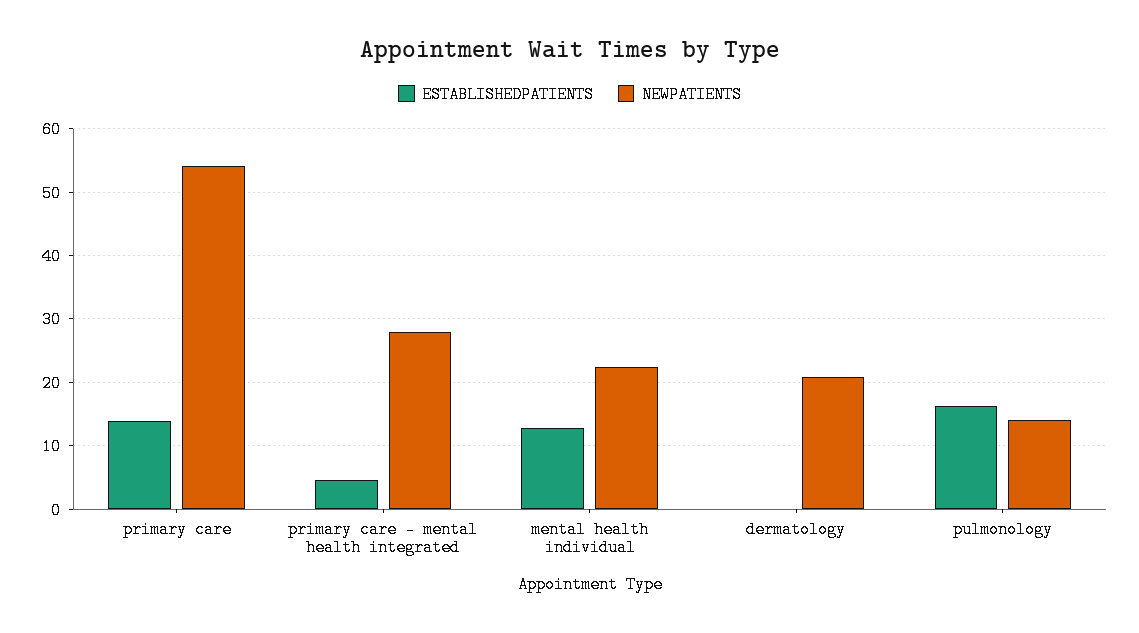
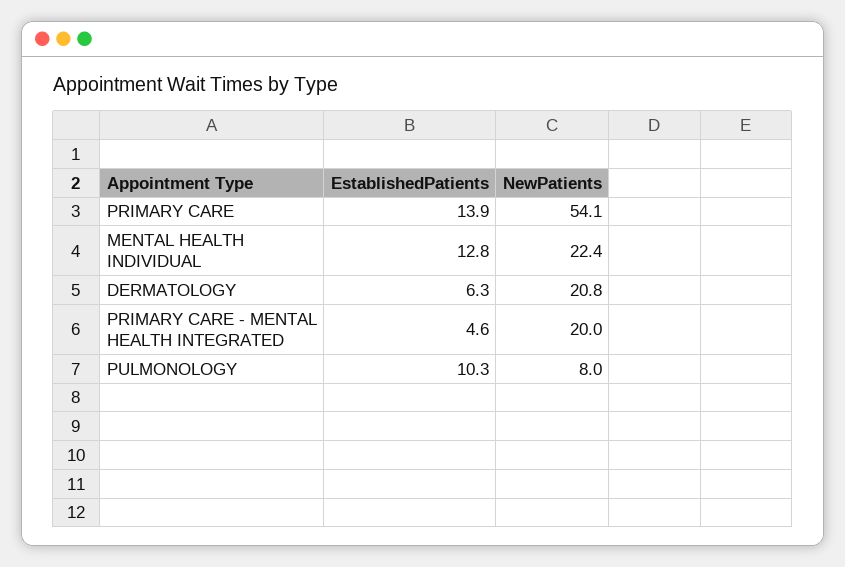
NEWPATIENTS, primary care - mental health integrated: 28 -> 20
ESTABLISHEDPATIENTS, dermatology: 0 -> 6.3
ESTABLISHEDPATIENTS, pulmonology: 16 -> 10.3
NEWPATIENTS, pulmonology: 14 -> 8

